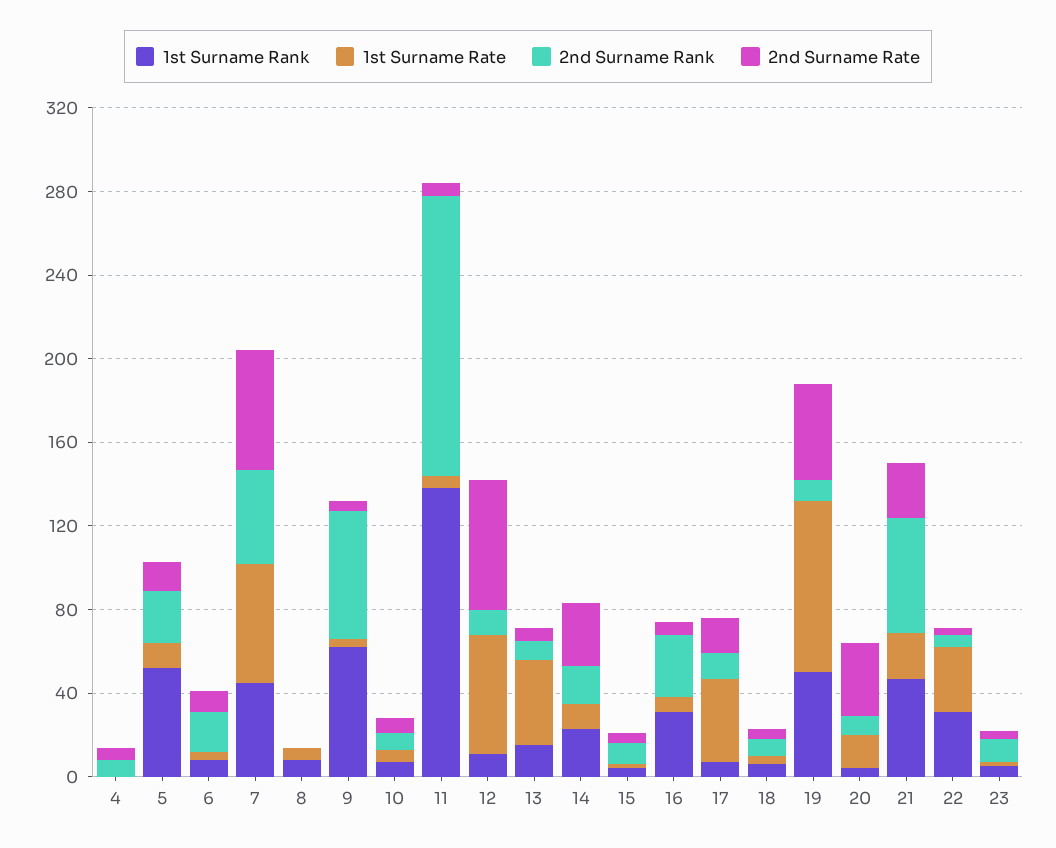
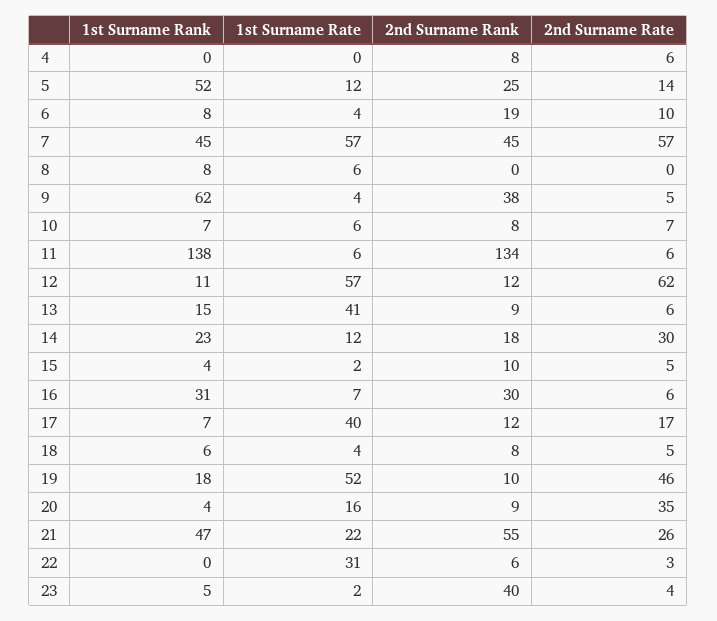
2nd Surname Rank, 9: 60 -> 38
1st Surname Rank, 19: 50 -> 18
1st Surname Rate, 19: 80 -> 52
1st Surname Rank, 22: 30 -> 0
2nd Surname Rank, 23: 10 -> 40

